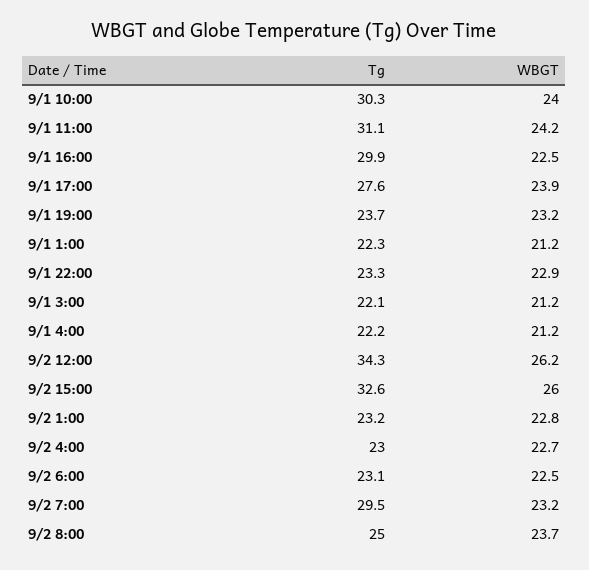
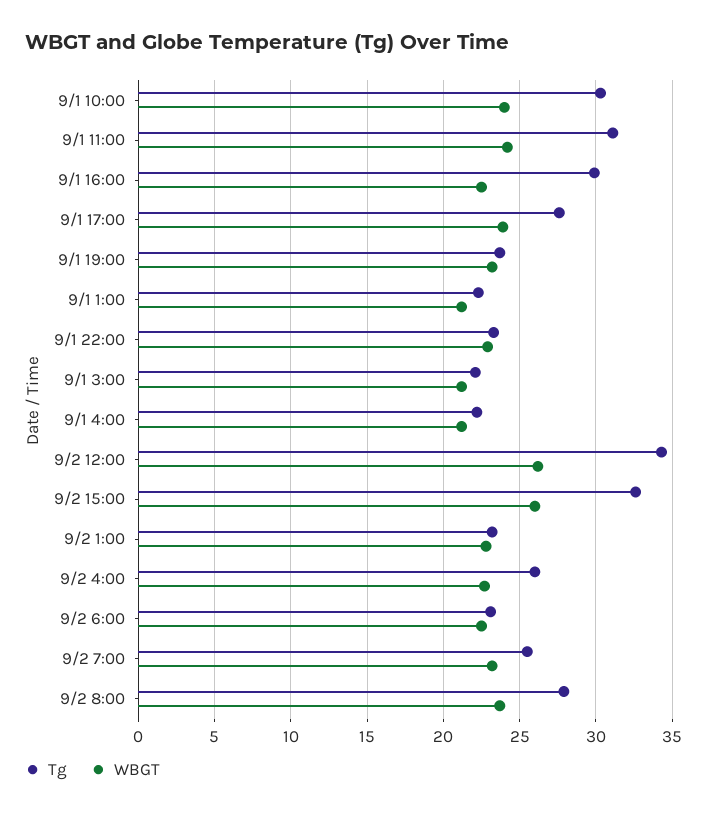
Tg, 9/2 4:00: 23 -> 26
Tg, 9/2 7:00: 29.5 -> 25.5
Tg, 9/2 8:00: 25 -> 28

